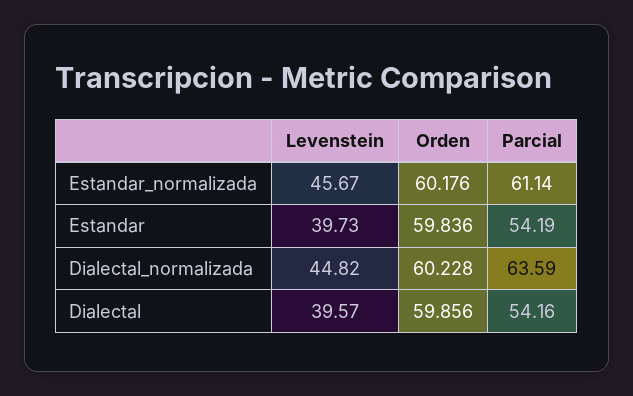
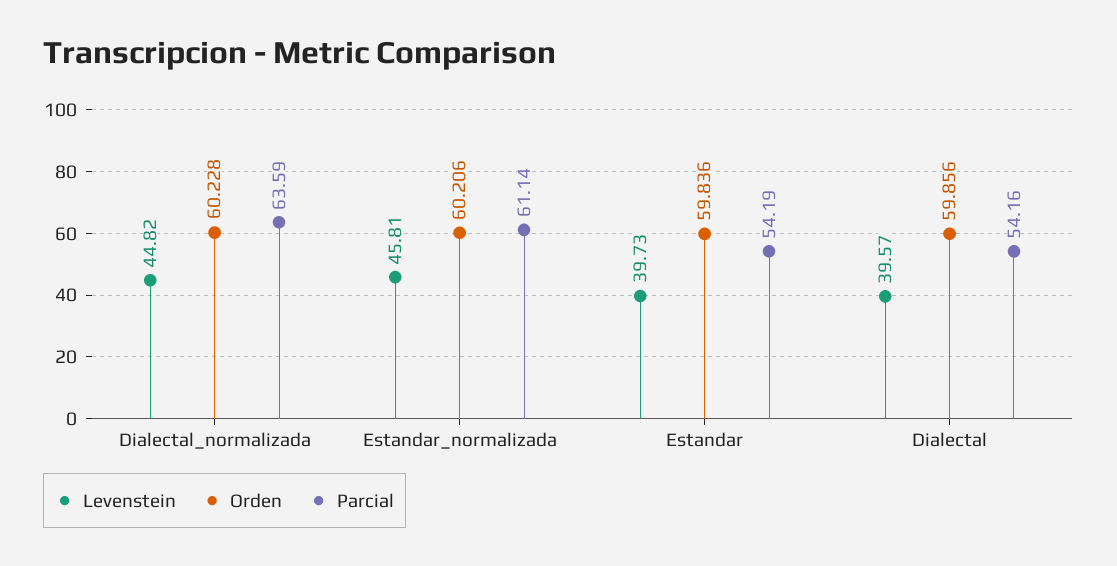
Levenstein, Estandar_normalizada: 45.67 -> 45.81
Orden, Estandar_normalizada: 60.176 -> 60.206

